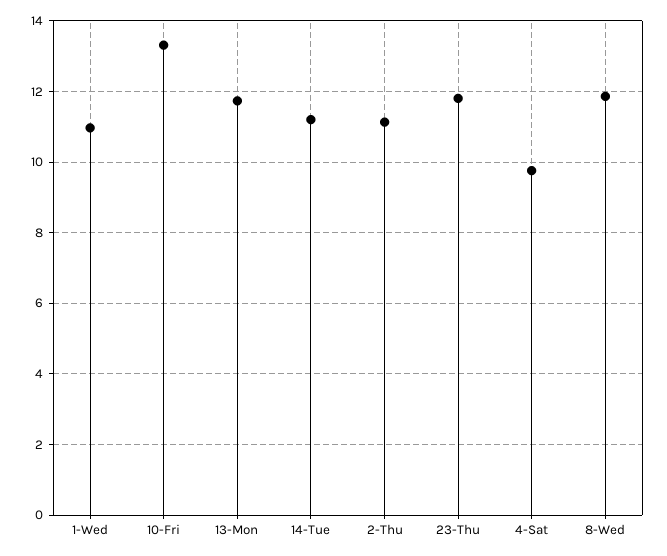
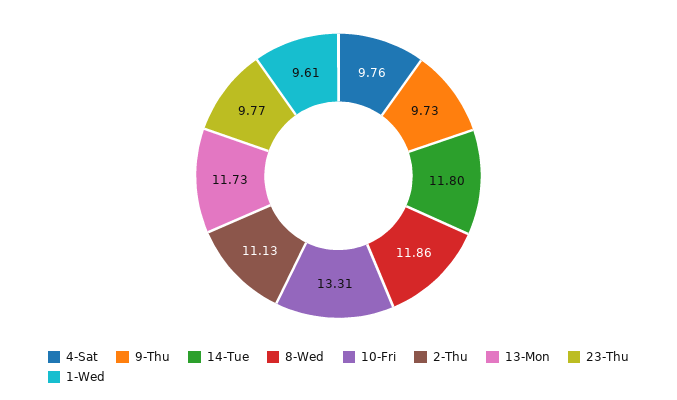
1-Wed: 11 -> 9.61
14-Tue: 11.2 -> 11.8
23-Thu: 11.8 -> 9.77
9-Thu: none -> 9.73

